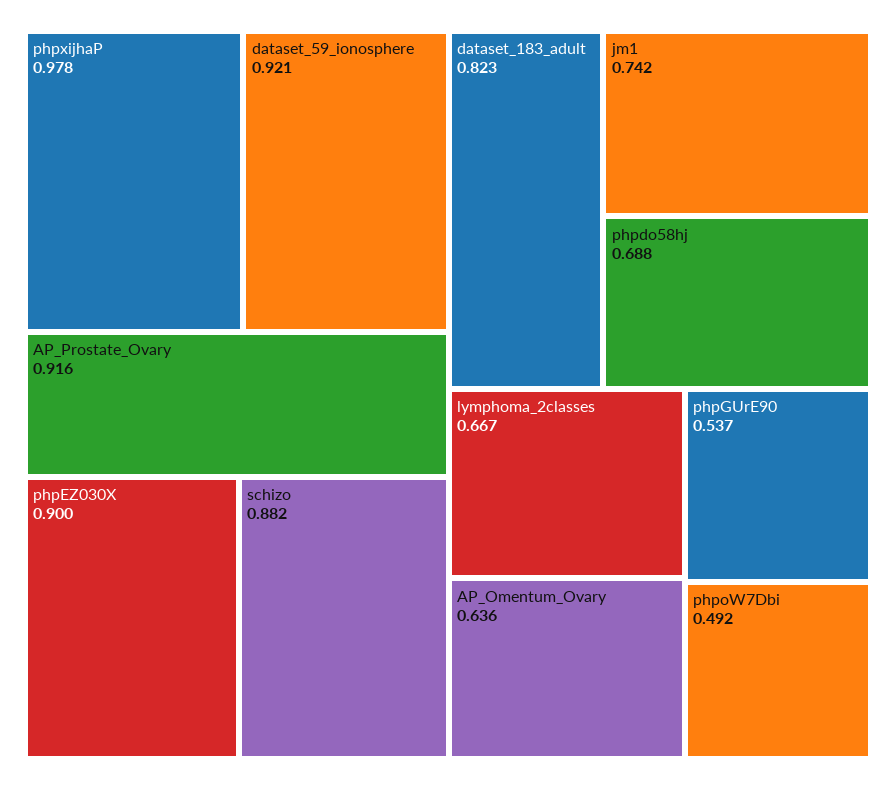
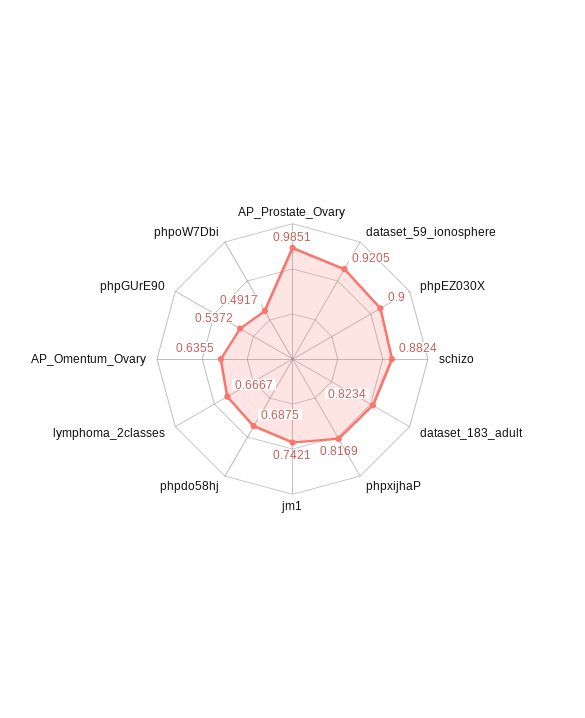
phpxijhaP: 0.978 -> 0.8169
AP_Prostate_Ovary: 0.916 -> 0.9851

